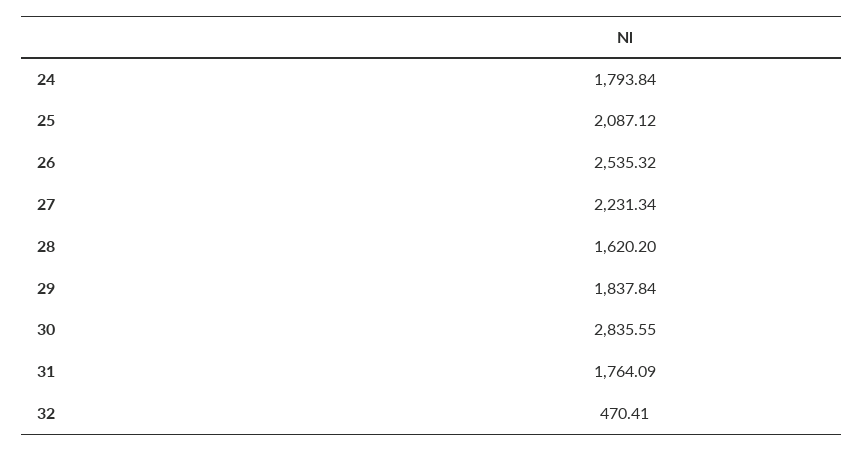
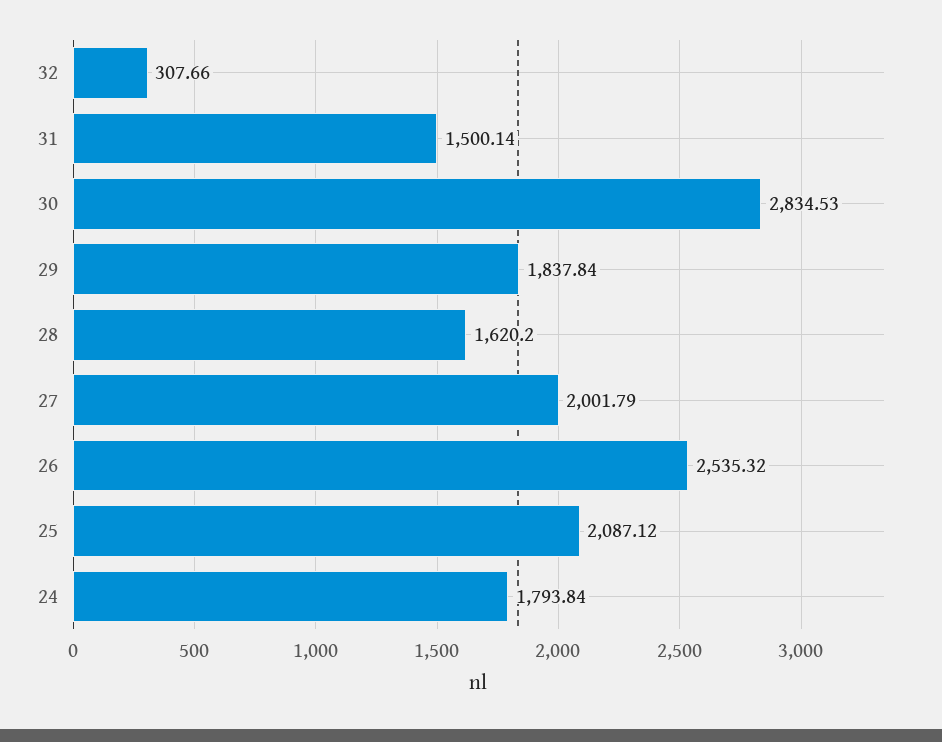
27: 2231.34 -> 2001.79
30: 2835.55 -> 2834.53
31: 1764.09 -> 1500.14
32: 470.41 -> 307.66

